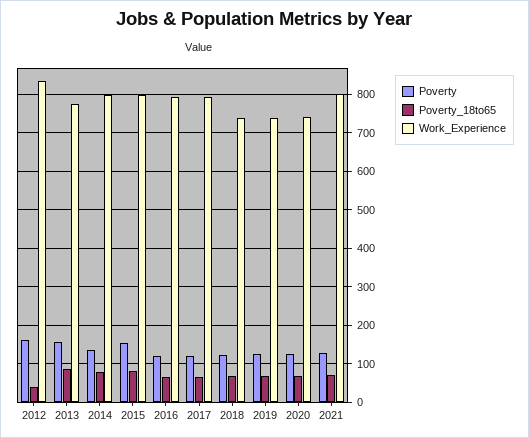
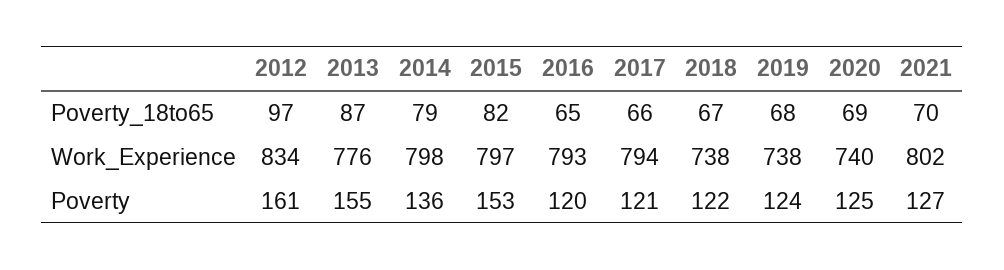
Poverty_18to65, 2012: 40 -> 97

